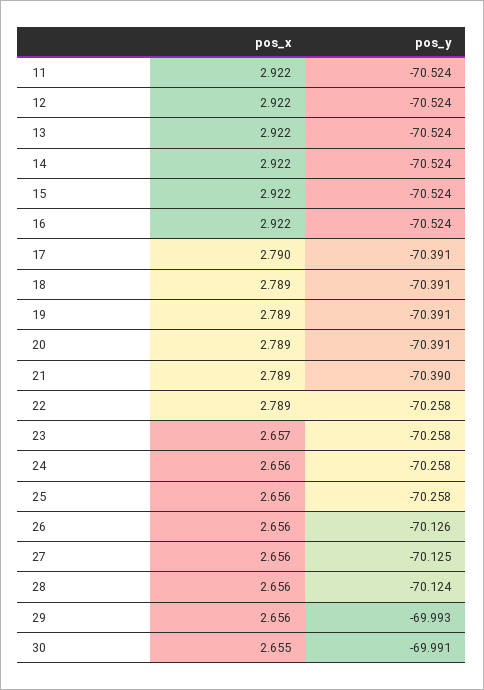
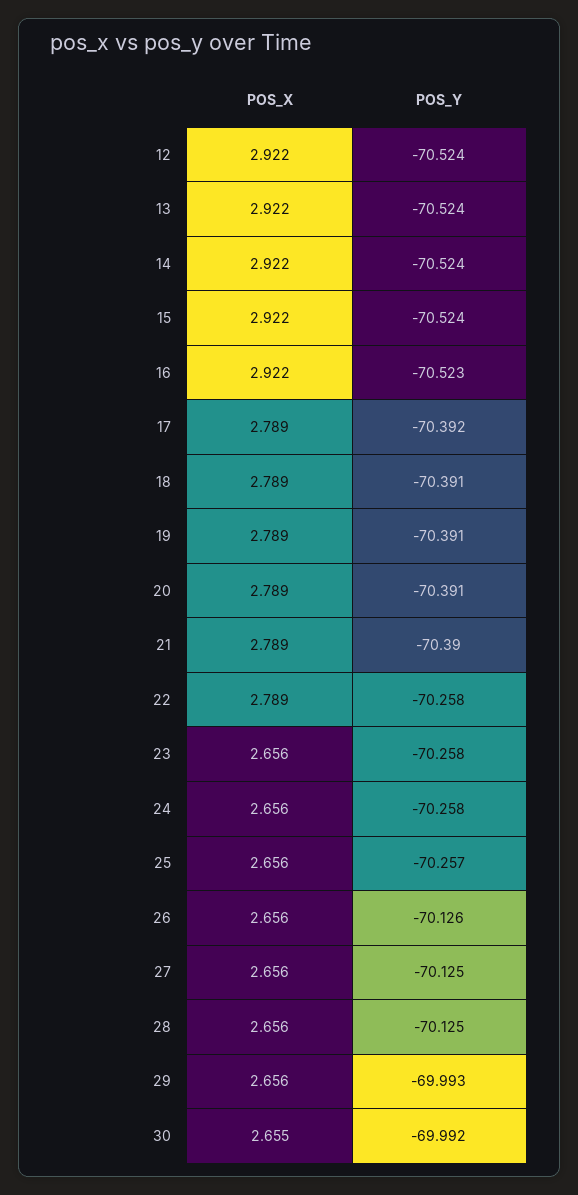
pos_x, 11: 2.922 -> none
pos_y, 11: -70.524 -> none
pos_y, 16: -70.524 -> -70.523
pos_x, 17: 2.79 -> 2.789
pos_y, 17: -70.391 -> -70.392
pos_x, 23: 2.657 -> 2.656
pos_y, 25: -70.258 -> -70.257
pos_y, 28: -70.124 -> -70.125
pos_y, 30: -69.991 -> -69.992

